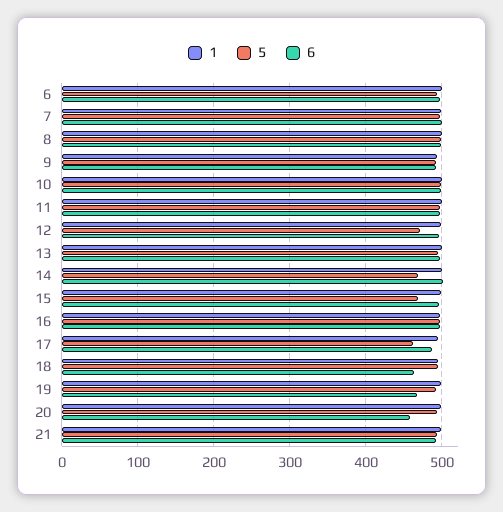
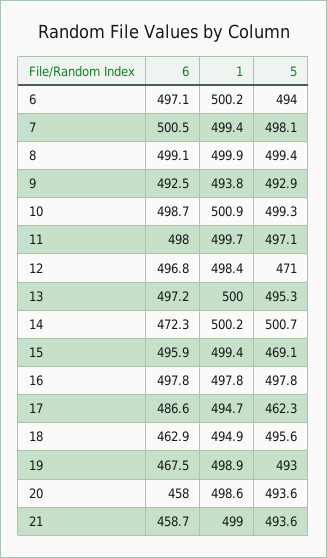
5, 14: 470 -> 500.7
6, 14: 500 -> 472.3
6, 21: 490 -> 458.7

